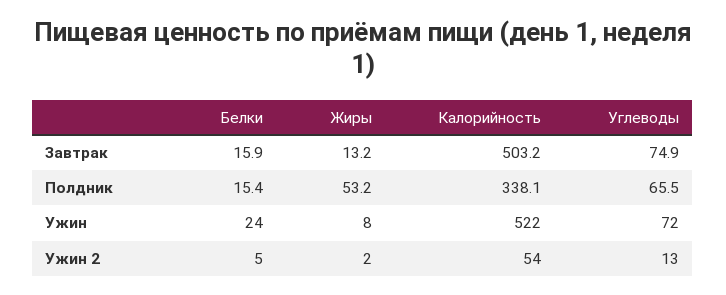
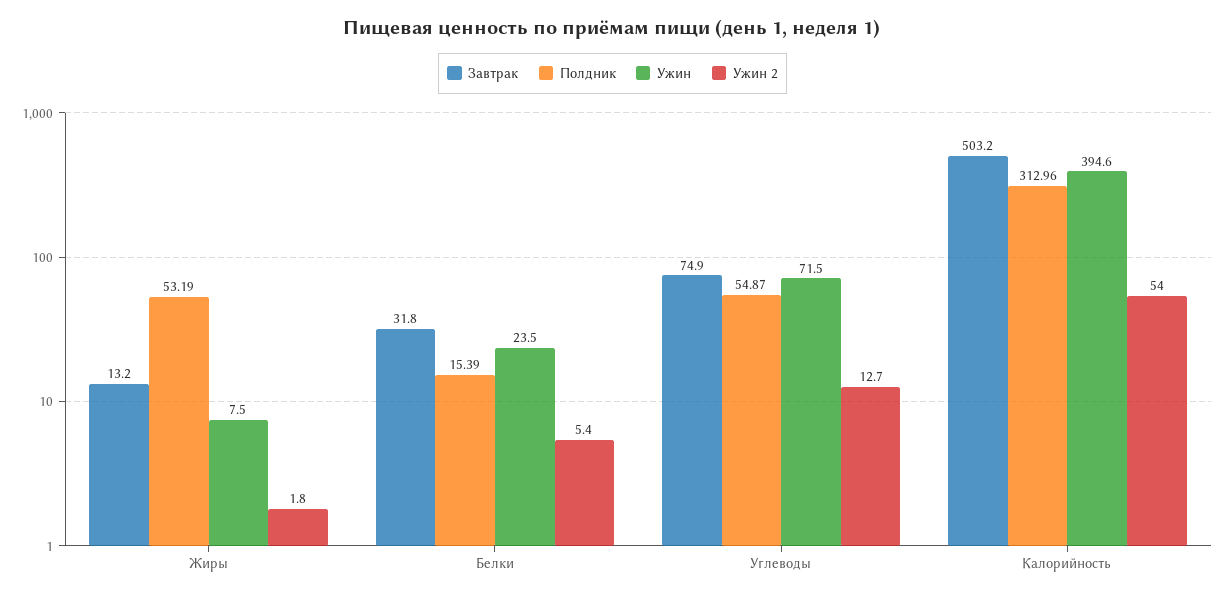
Завтрак, Белки: 15.9 -> 31.8
Полдник, Калорийность: 338.1 -> 312.96
Полдник, Углеводы: 65.5 -> 54.87
Ужин, Калорийность: 522 -> 394.6

